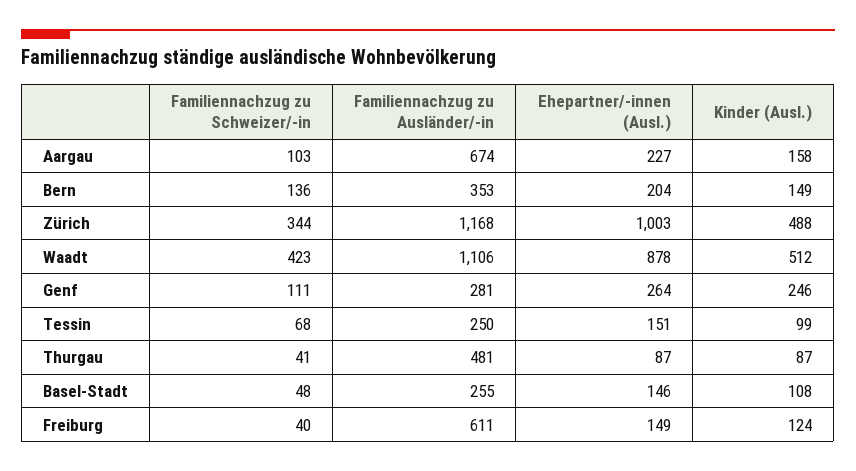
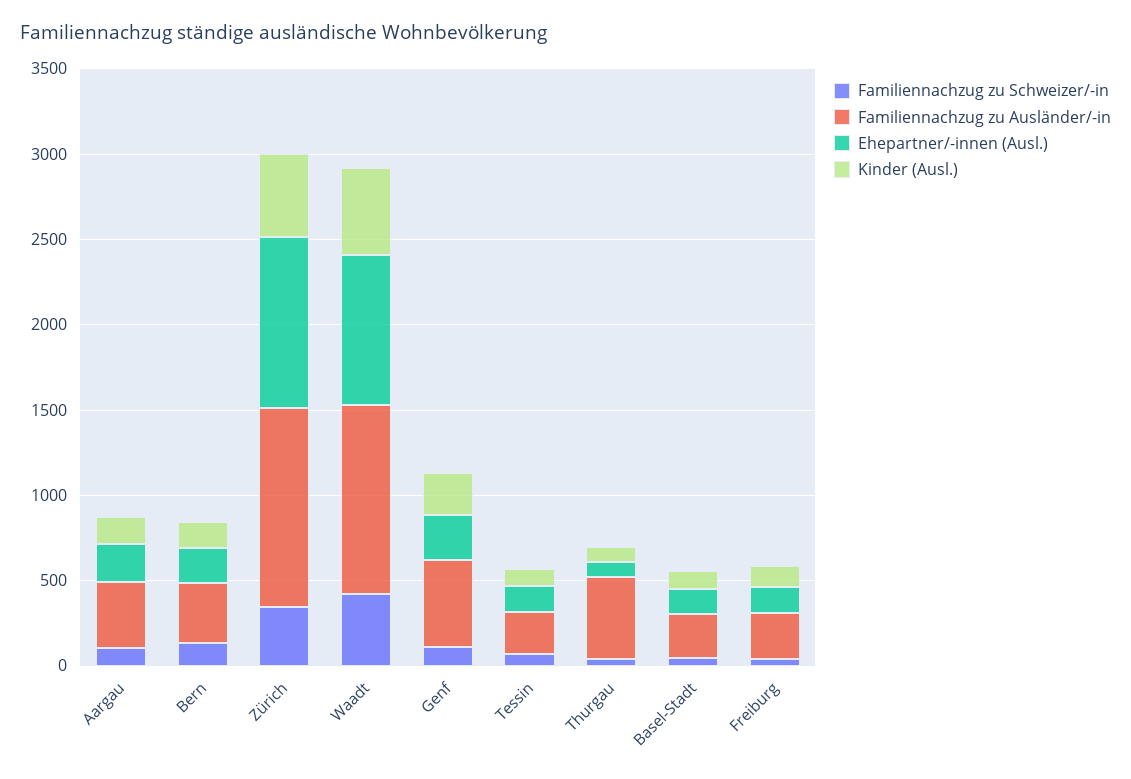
Familiennachzug zu Ausländer/-in, Aargau: 674 -> 400
Familiennachzug zu Ausländer/-in, Genf: 281 -> 500
Familiennachzug zu Ausländer/-in, Freiburg: 611 -> 300

